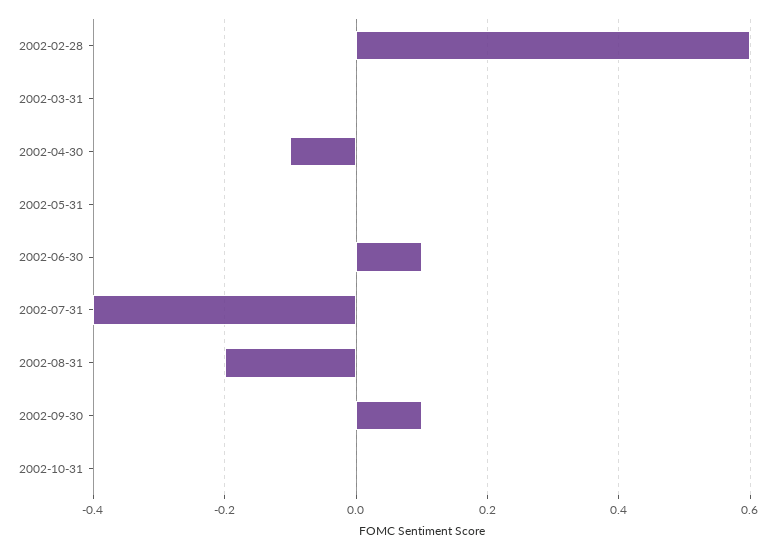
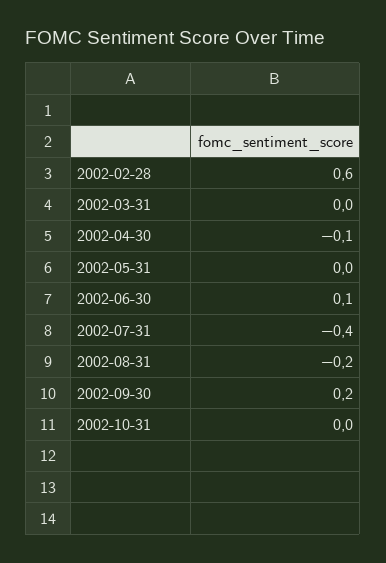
2002-09-30: 0.1 -> 0.2

